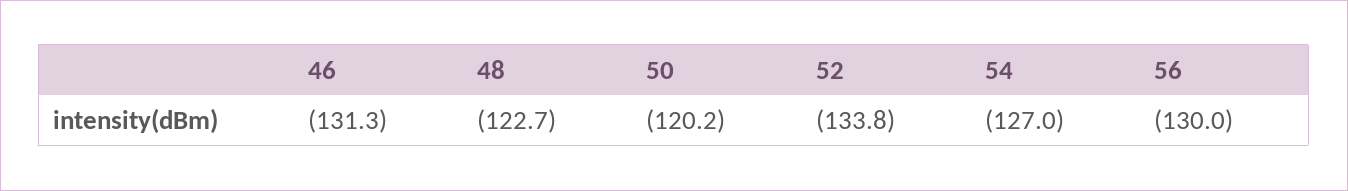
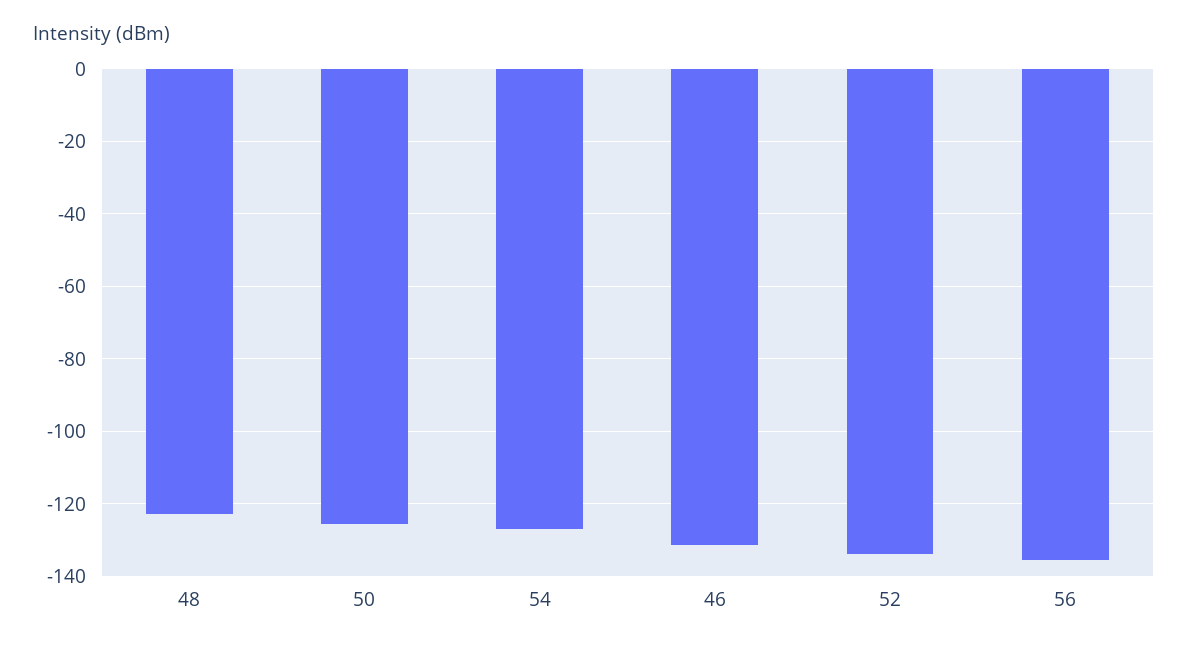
50: -120.2 -> -126
56: -130 -> -136

